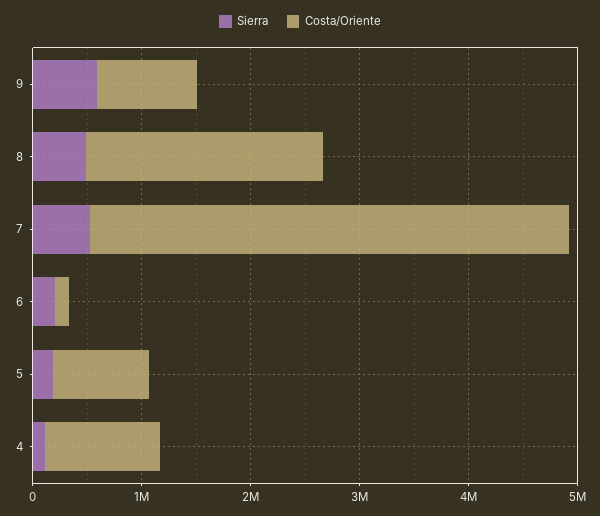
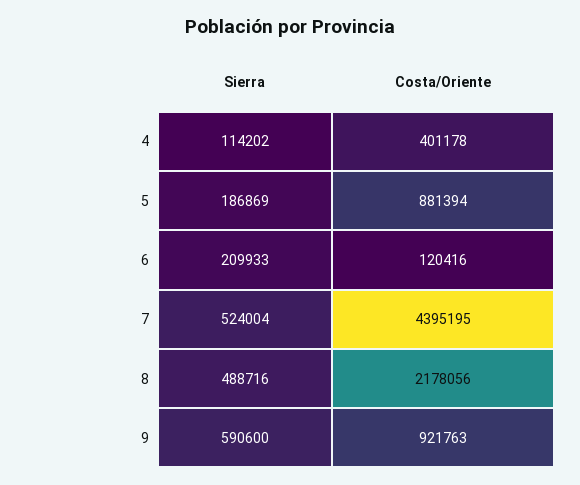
Costa/Oriente, 4: 1000000 -> 401178

